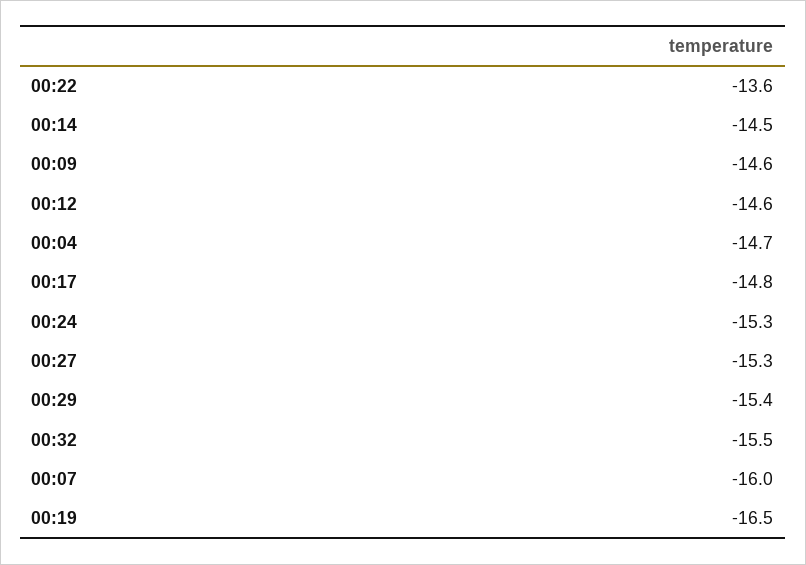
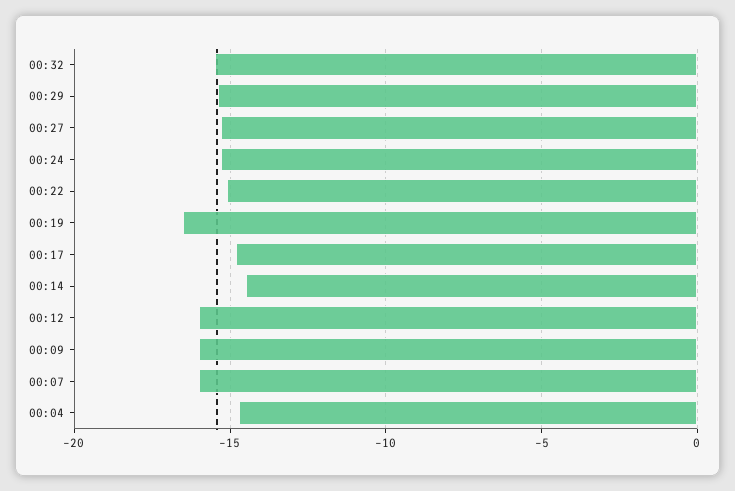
00:22: -13.6 -> -15
00:09: -14.6 -> -16
00:12: -14.6 -> -16

